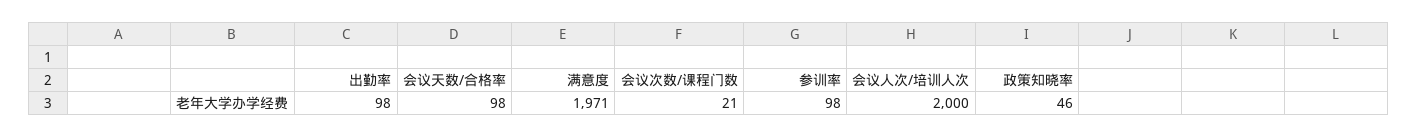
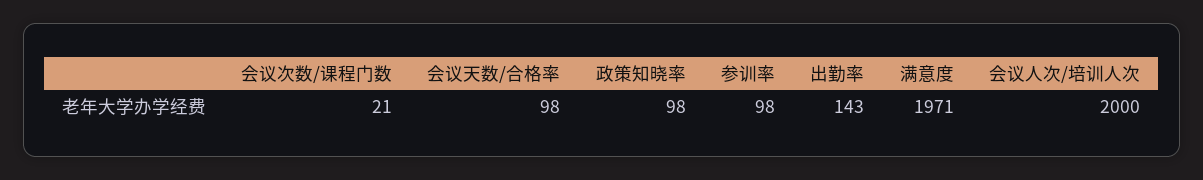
出勤率: 98 -> 143
政策知晓率: 46 -> 98

